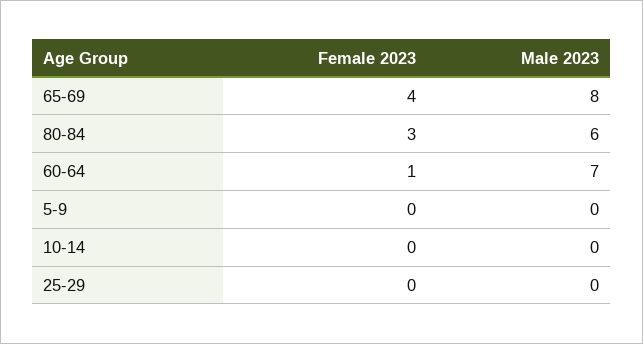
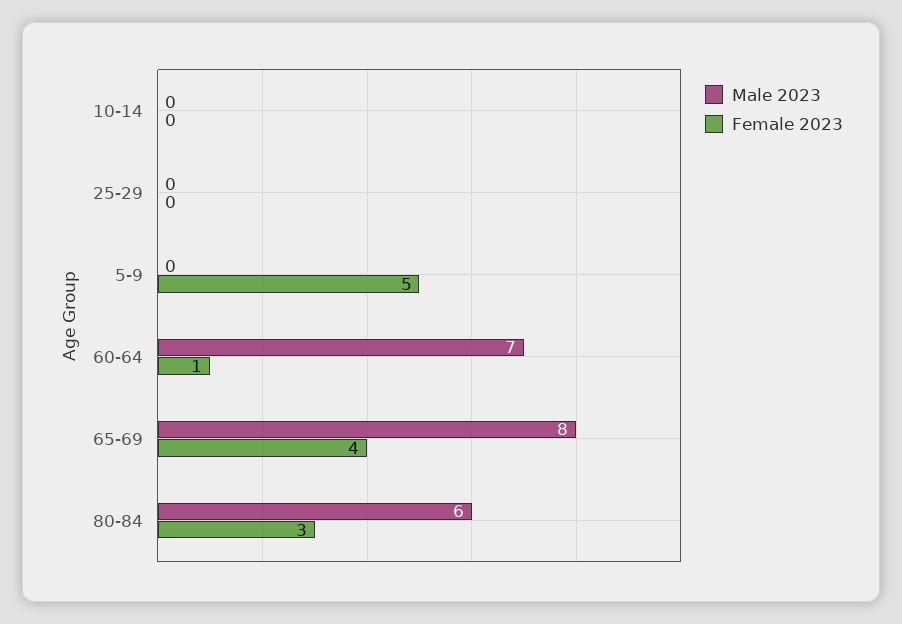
Female 2023, 5-9: 0 -> 5

